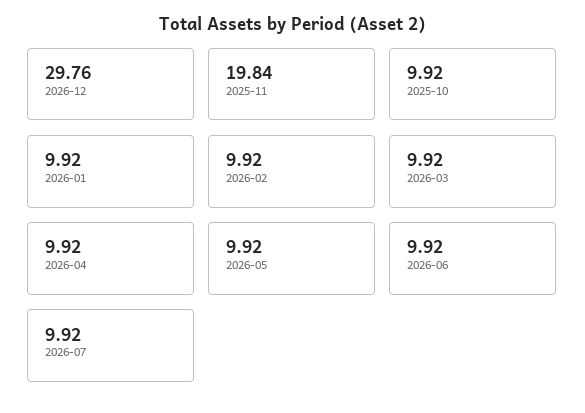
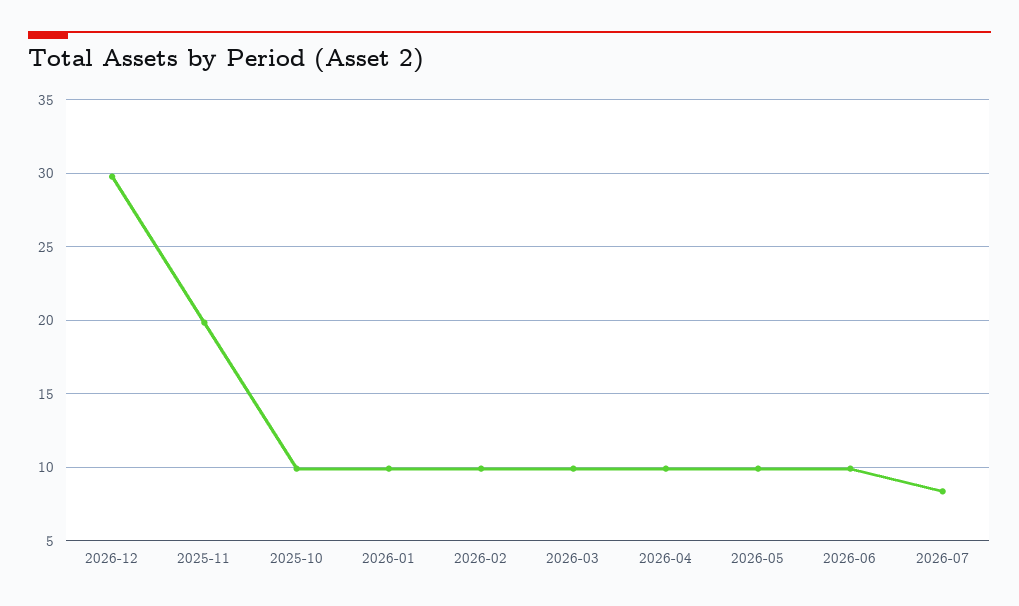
2026-07: 9.92 -> 8.5

